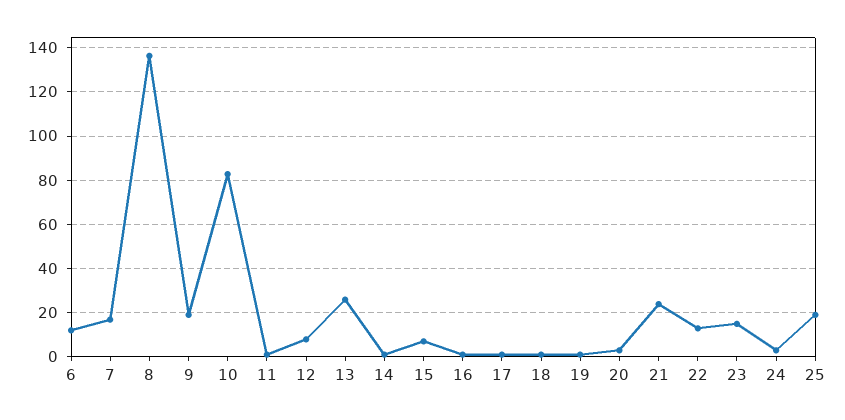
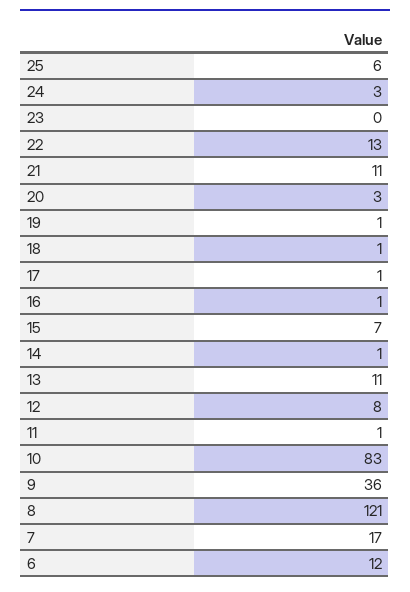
8: 135 -> 121
9: 20 -> 36
13: 25 -> 11
21: 25 -> 11
23: 15 -> 0
25: 20 -> 6

